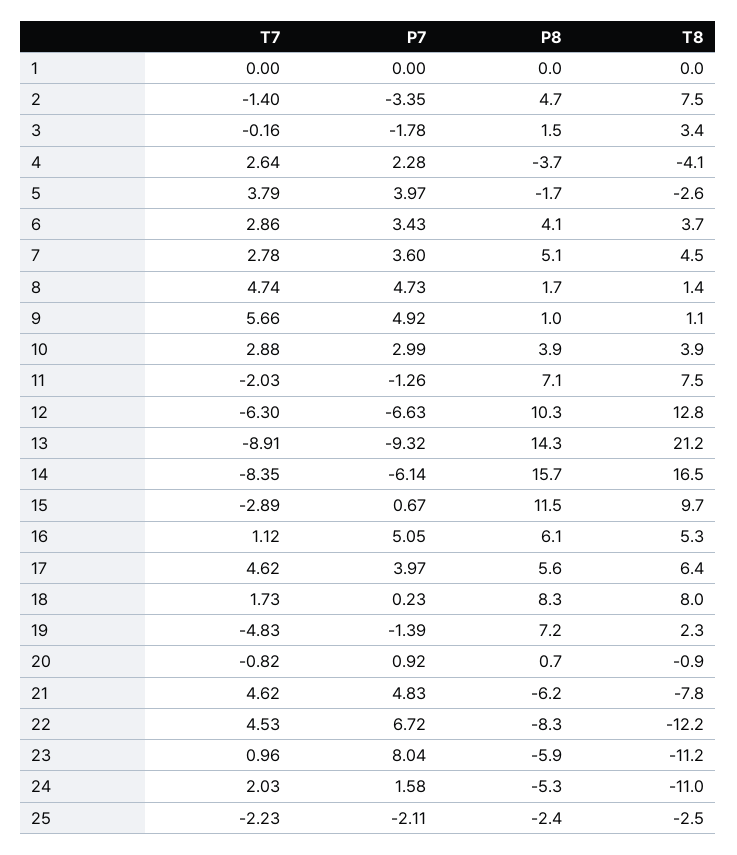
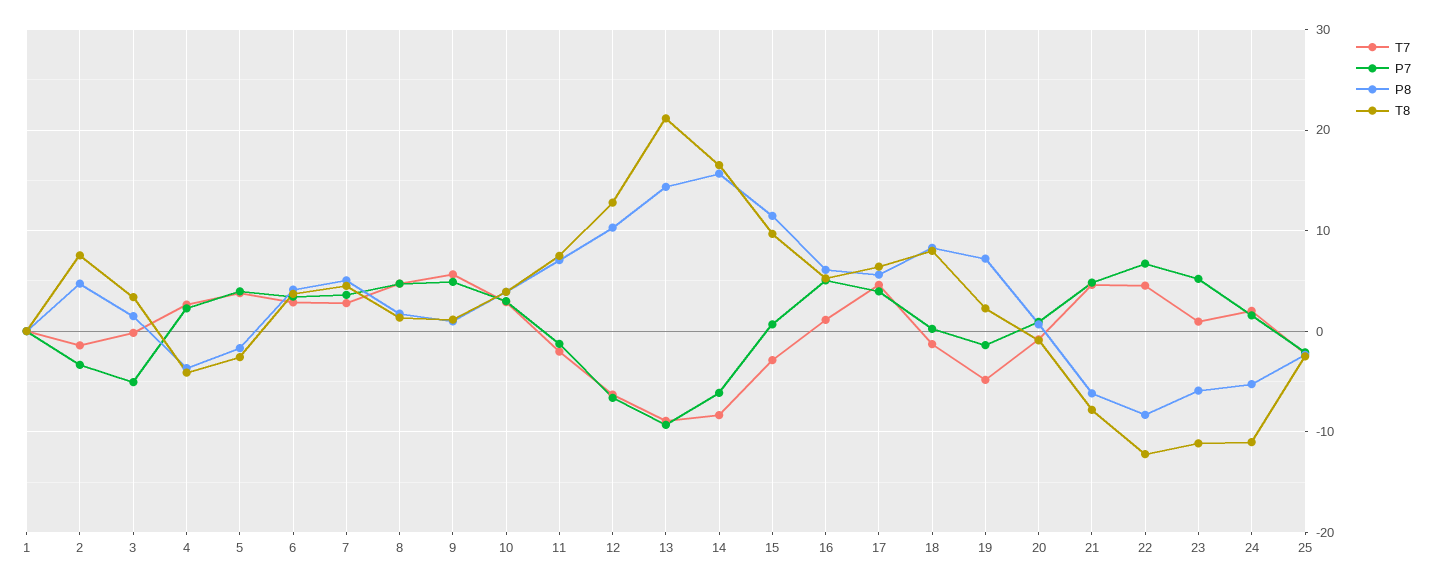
P7, 3: -1.78 -> -5
T7, 18: 1.73 -> -1
P7, 23: 8.04 -> 5

